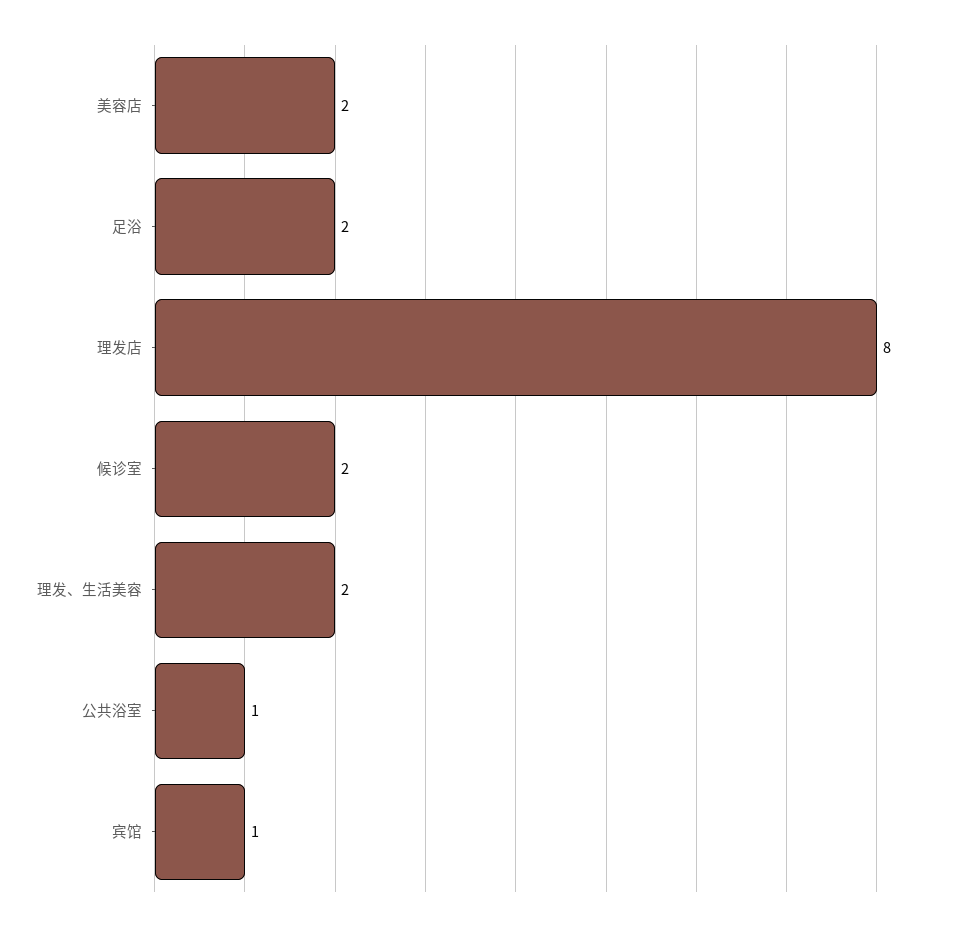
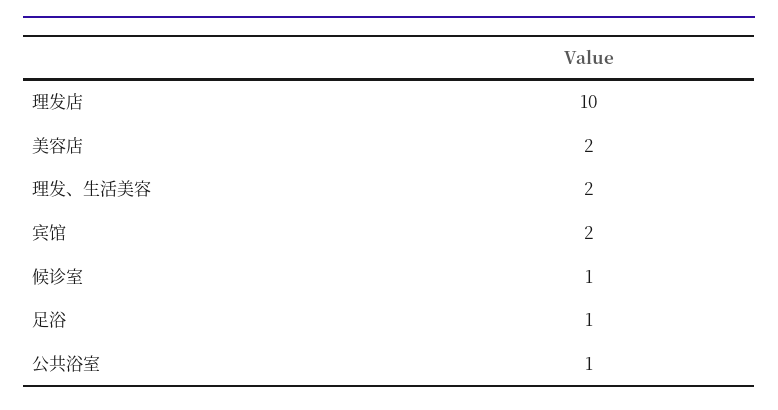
足浴: 2 -> 1
理发店: 8 -> 10
候诊室: 2 -> 1
宾馆: 1 -> 2

